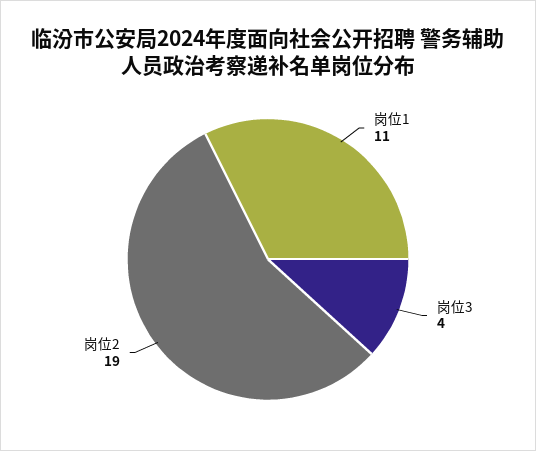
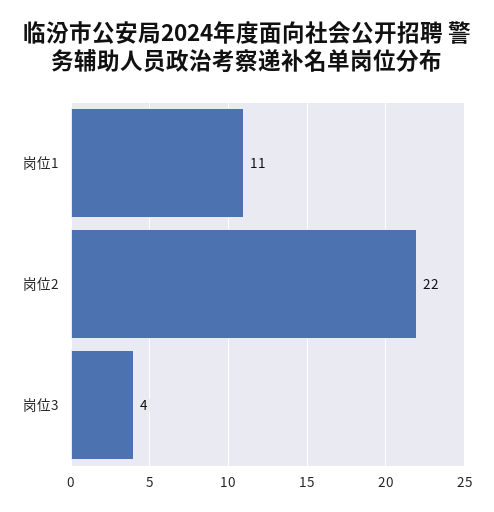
岗位2: 19 -> 22

